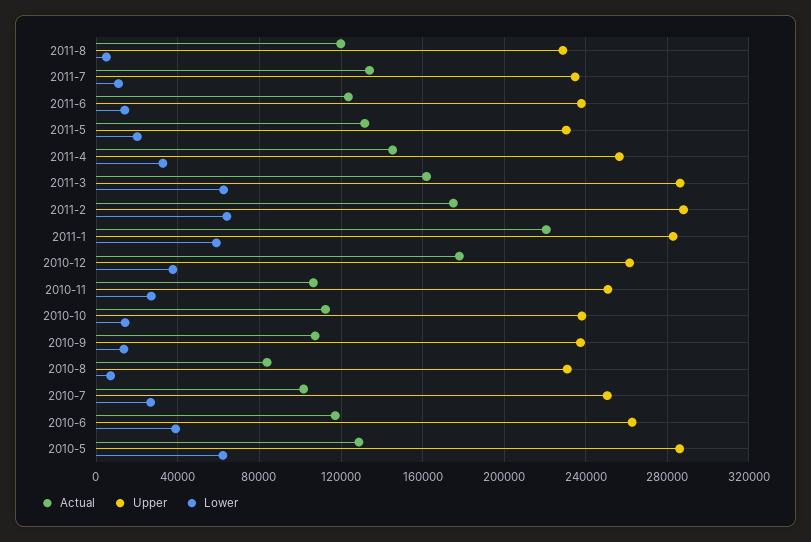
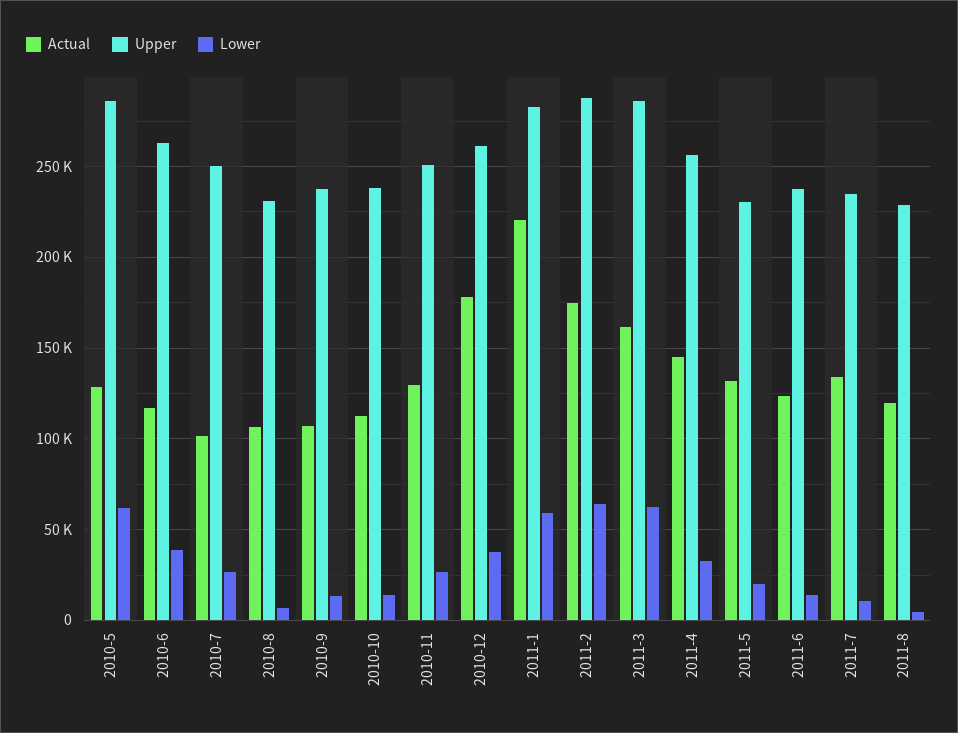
Actual, 2010-11: 105000 -> 130000
Actual, 2010-8: 85000 -> 105000

